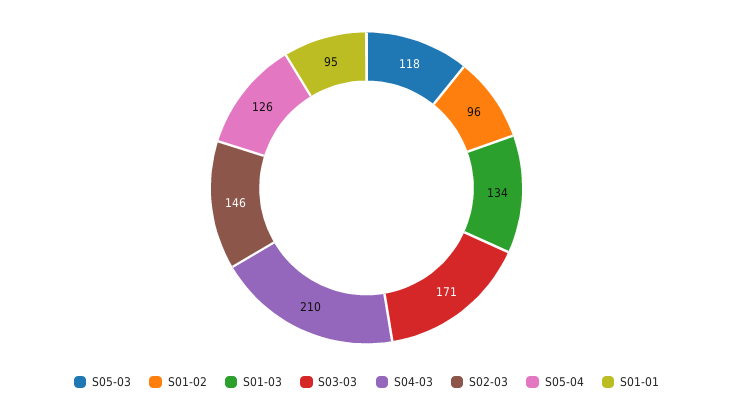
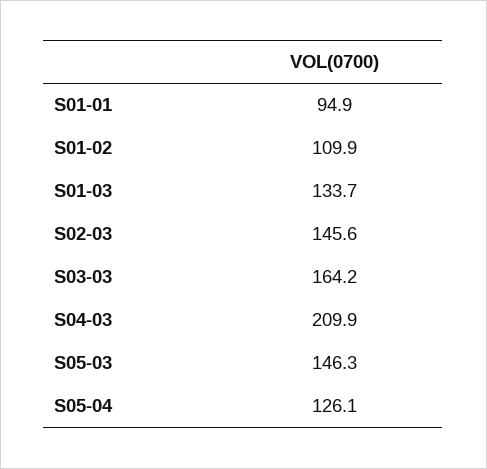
S05-03: 118 -> 146.3
S01-02: 96 -> 109.9
S03-03: 171 -> 164.2

